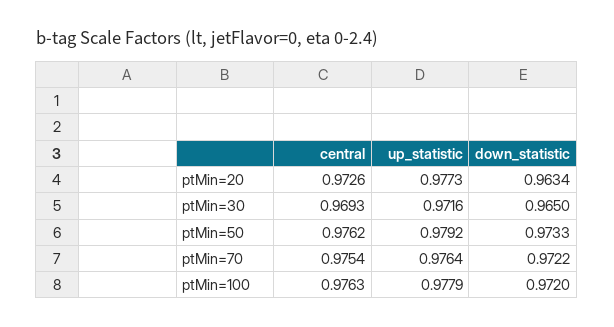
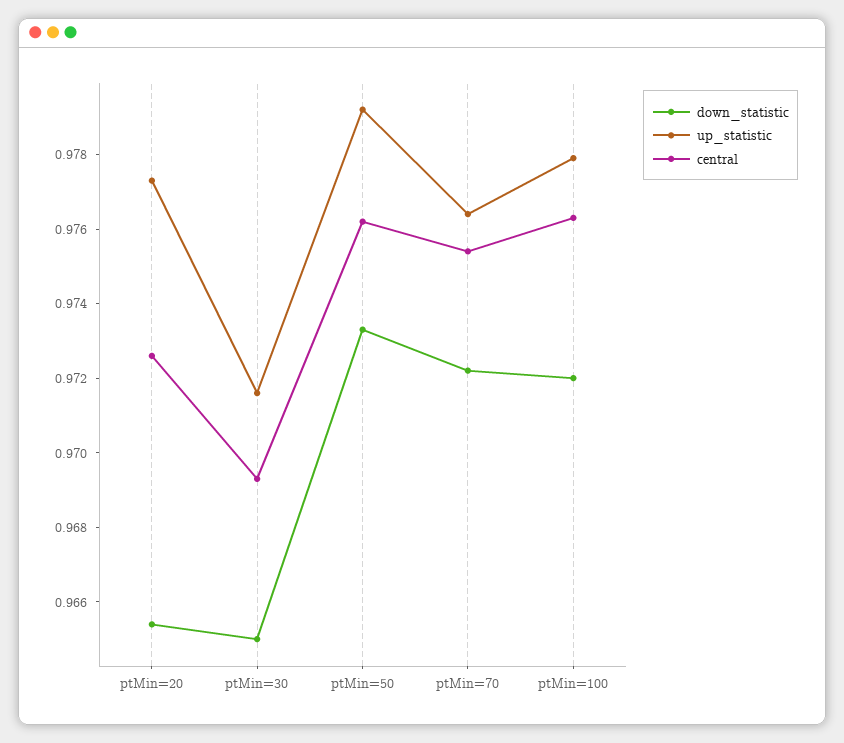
down_statistic, ptMin=20: 0.9634 -> 0.9655

